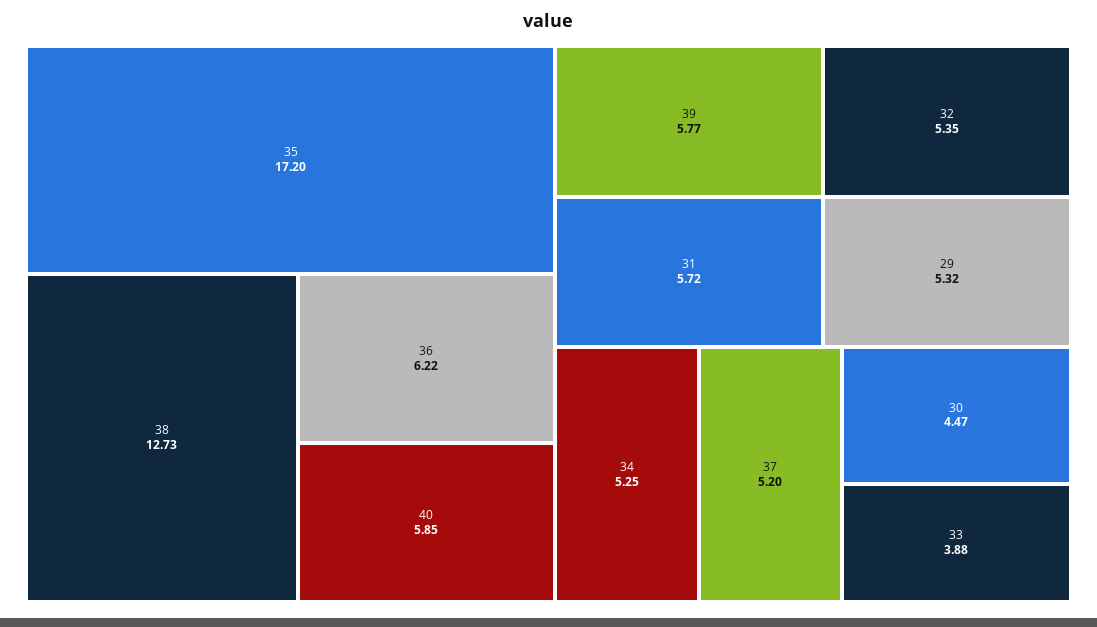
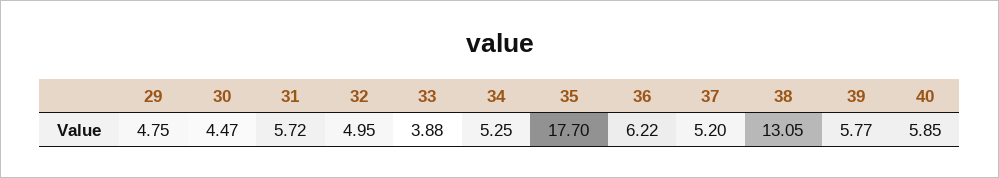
35: 17.2 -> 17.7
38: 12.73 -> 13.05
32: 5.35 -> 4.95
29: 5.32 -> 4.75

